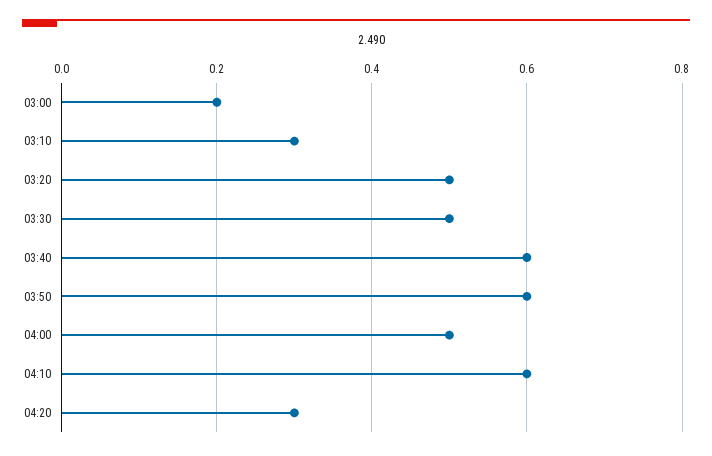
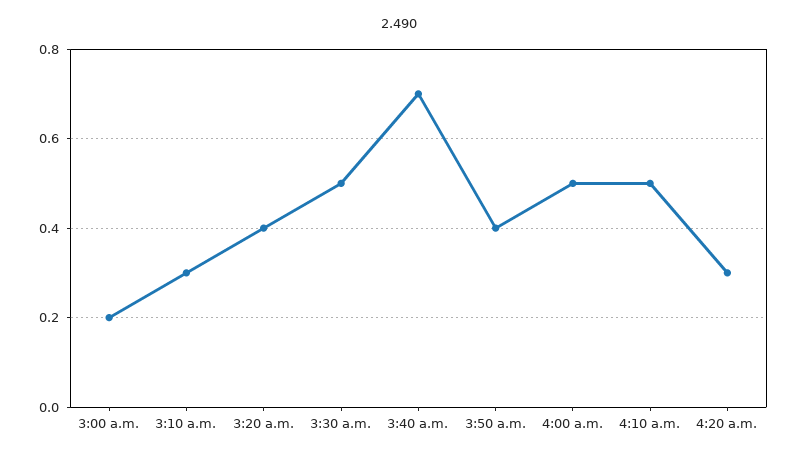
03:20: 0.5 -> 0.4
03:40: 0.6 -> 0.7
03:50: 0.6 -> 0.4
04:10: 0.6 -> 0.5

